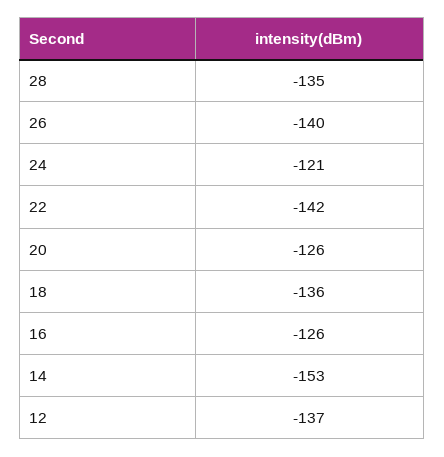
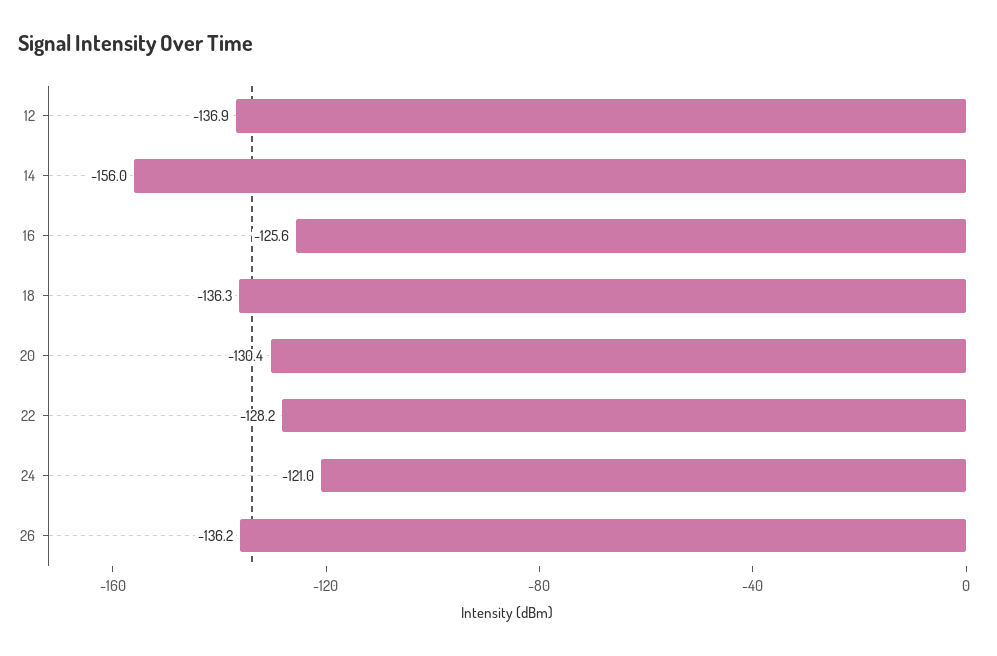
28: -135 -> none
26: -140 -> -136.2
22: -142 -> -128.2
20: -126 -> -130.4
14: -153 -> -156

